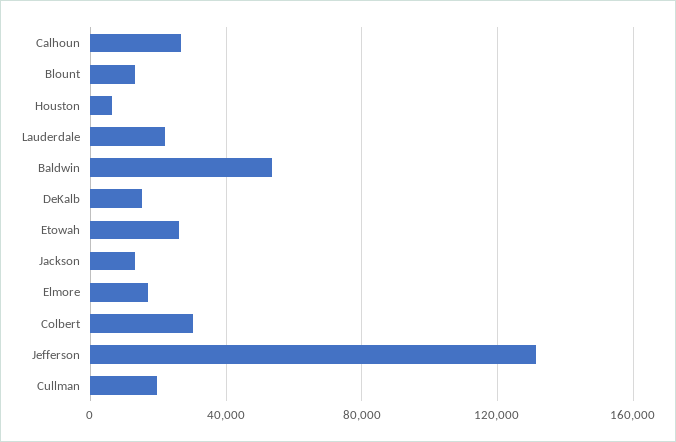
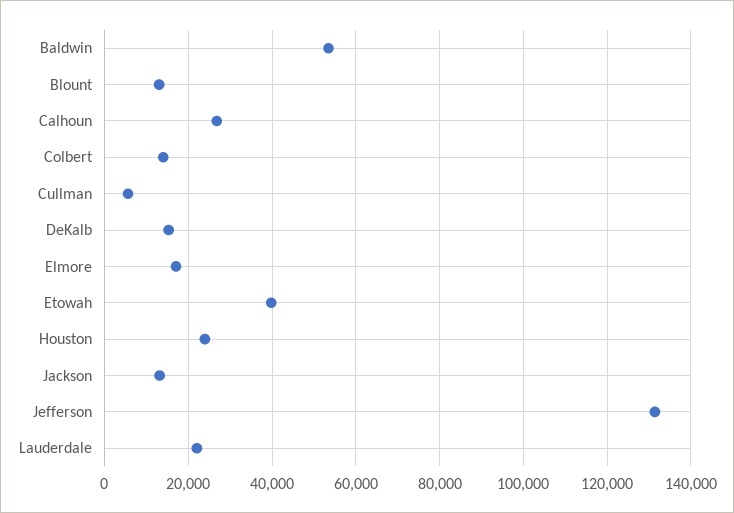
Houston: 5000 -> 24000
Etowah: 25000 -> 40000
Colbert: 30000 -> 14000
Cullman: 20000 -> 6000

